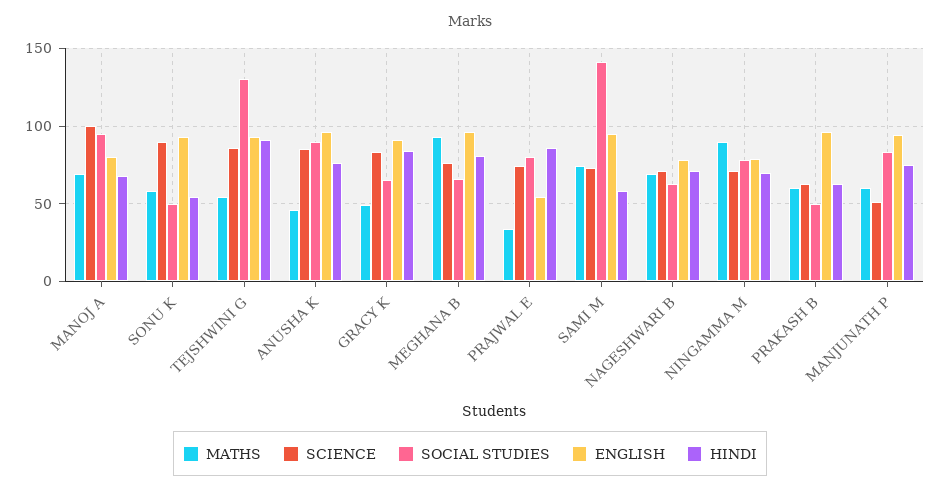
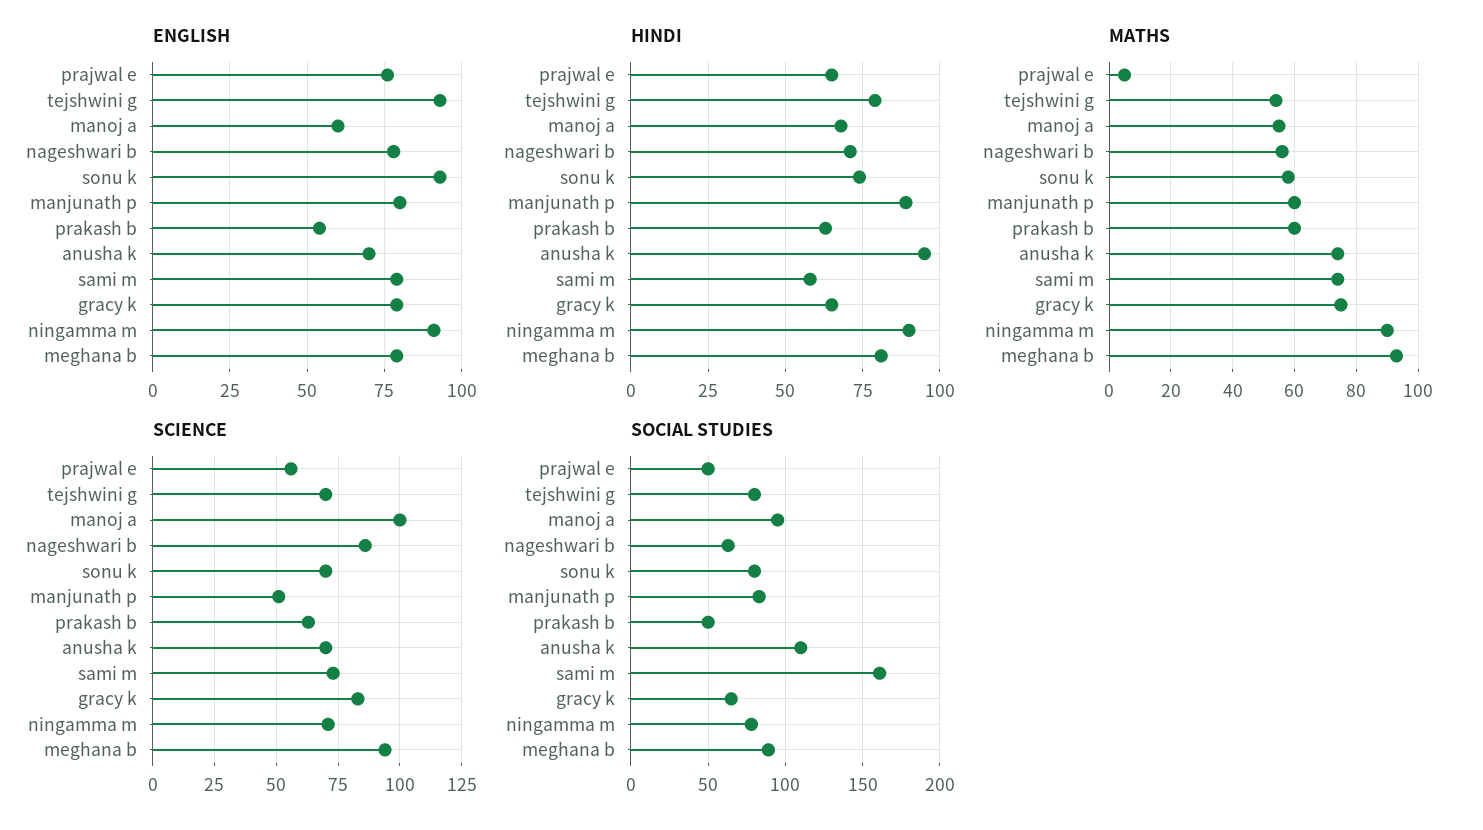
MATHS, MANOJ A: 70 -> 55
ENGLISH, MANOJ A: 80 -> 60
SCIENCE, SONU K: 90 -> 70
SOCIAL STUDIES, SONU K: 50 -> 80
HINDI, SONU K: 55 -> 75
SCIENCE, TEJSHWINI G: 85 -> 70
SOCIAL STUDIES, TEJSHWINI G: 130 -> 80
HINDI, TEJSHWINI G: 90 -> 80
MATHS, ANUSHA K: 45 -> 75
SCIENCE, ANUSHA K: 85 -> 70
SOCIAL STUDIES, ANUSHA K: 90 -> 110
ENGLISH, ANUSHA K: 95 -> 70
HINDI, ANUSHA K: 75 -> 95
MATHS, GRACY K: 50 -> 75
ENGLISH, GRACY K: 90 -> 80
HINDI, GRACY K: 85 -> 65
SCIENCE, MEGHANA B: 75 -> 95
SOCIAL STUDIES, MEGHANA B: 65 -> 90
ENGLISH, MEGHANA B: 95 -> 80
MATHS, PRAJWAL E: 35 -> 5
SCIENCE, PRAJWAL E: 75 -> 55
SOCIAL STUDIES, PRAJWAL E: 80 -> 50
ENGLISH, PRAJWAL E: 55 -> 75
HINDI, PRAJWAL E: 85 -> 65
SOCIAL STUDIES, SAMI M: 140 -> 160
ENGLISH, SAMI M: 95 -> 80
MATHS, NAGESHWARI B: 70 -> 55
SCIENCE, NAGESHWARI B: 70 -> 85
ENGLISH, NINGAMMA M: 80 -> 90
HINDI, NINGAMMA M: 70 -> 90
ENGLISH, PRAKASH B: 95 -> 55
ENGLISH, MANJUNATH P: 95 -> 80
HINDI, MANJUNATH P: 75 -> 90

